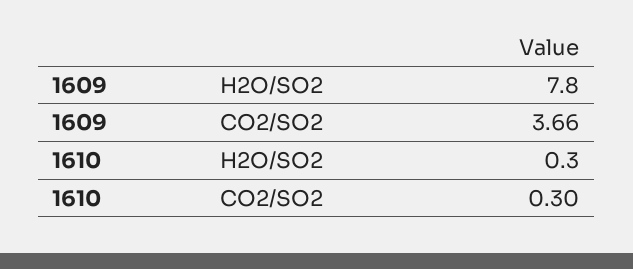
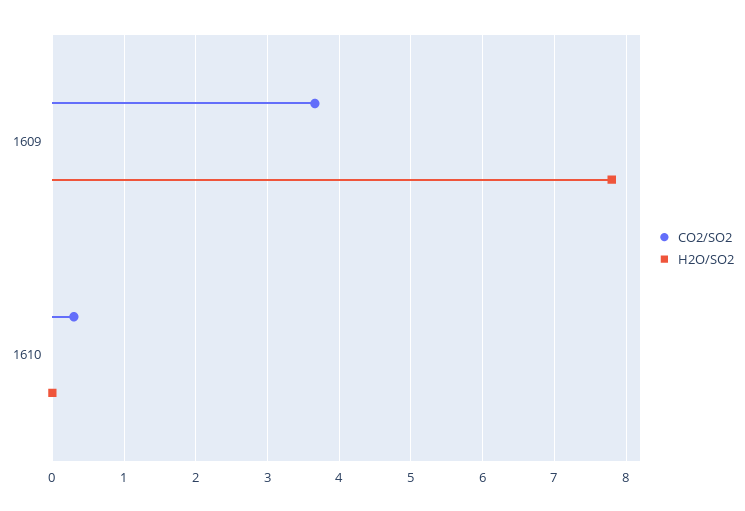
H2O/SO2, 1610: 0.3 -> 0

